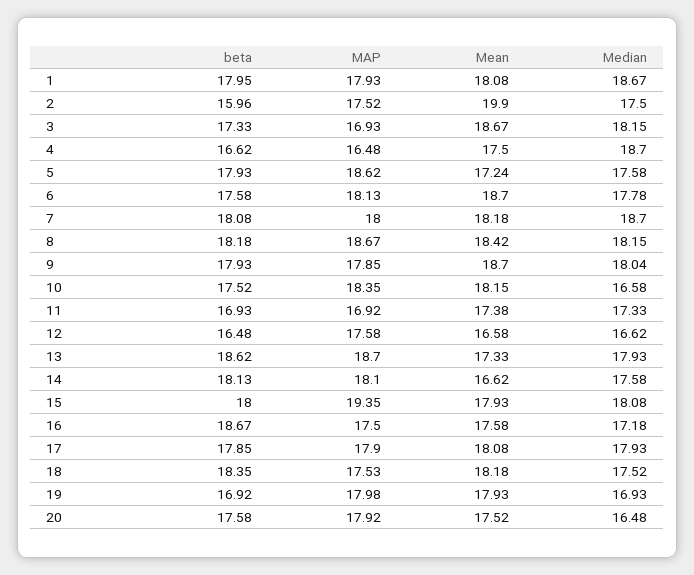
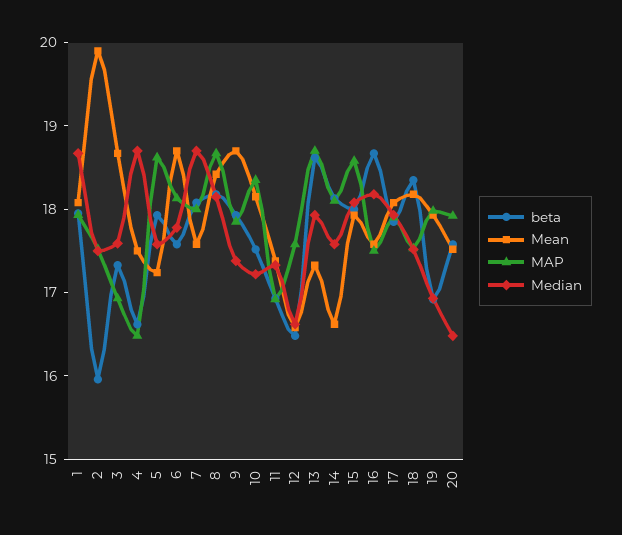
Median, 3: 18.15 -> 17.6
Mean, 7: 18.18 -> 17.6
Median, 9: 18.04 -> 17.4
Median, 10: 16.58 -> 17.2
MAP, 15: 19.35 -> 18.6
Median, 16: 17.18 -> 18.2

